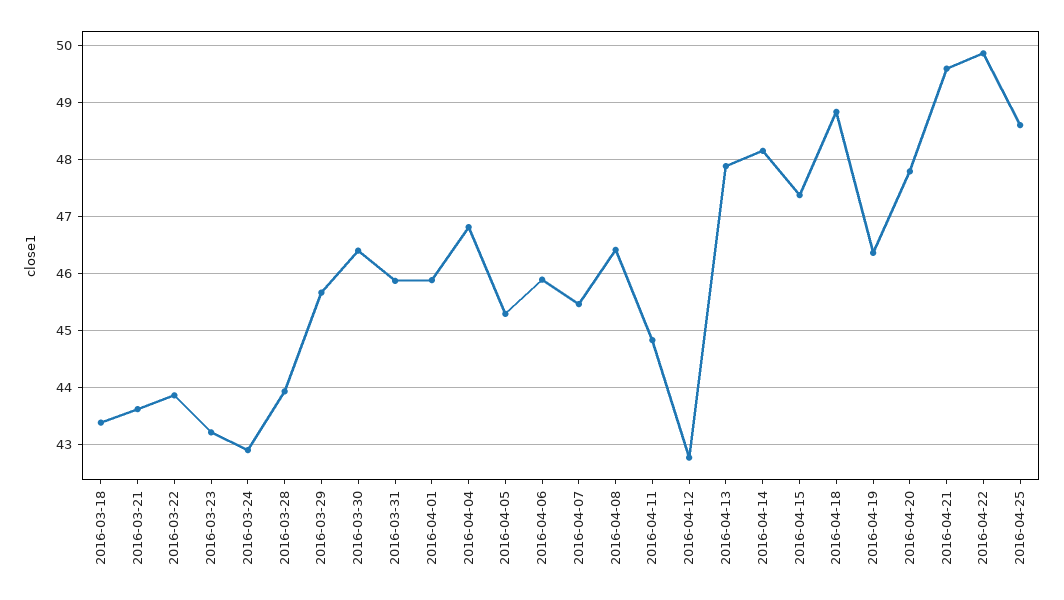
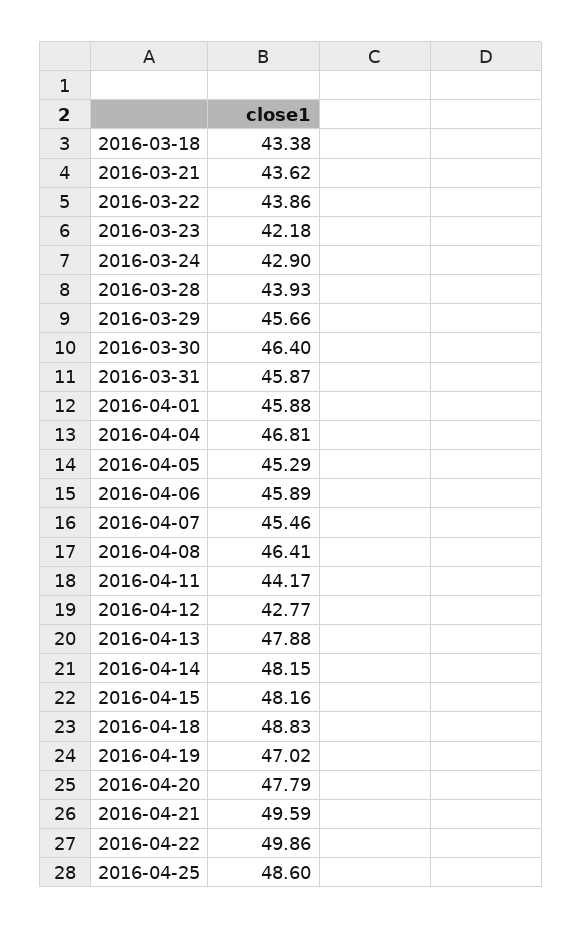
2016-03-23: 43.2 -> 42.18
2016-04-11: 44.8 -> 44.17
2016-04-15: 47.4 -> 48.16
2016-04-19: 46.4 -> 47.02

